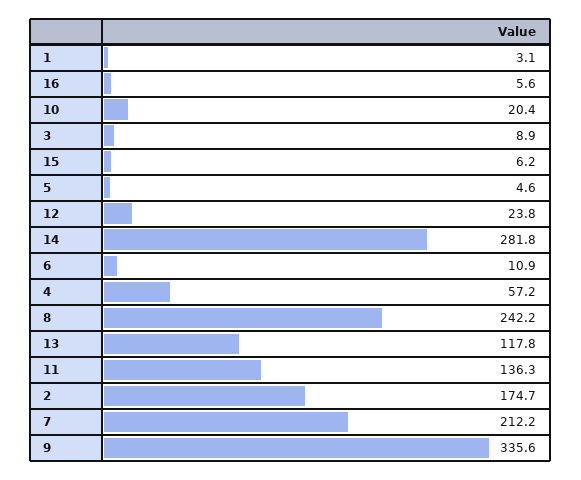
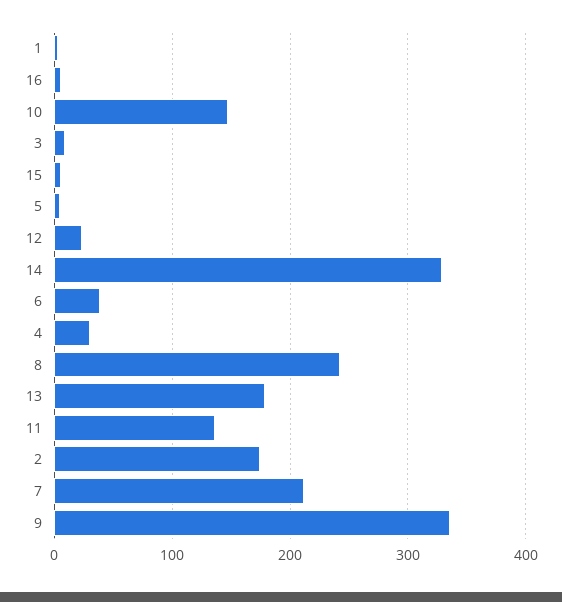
10: 20.4 -> 150
14: 281.8 -> 330
6: 10.9 -> 40
4: 57.2 -> 30
13: 117.8 -> 180

